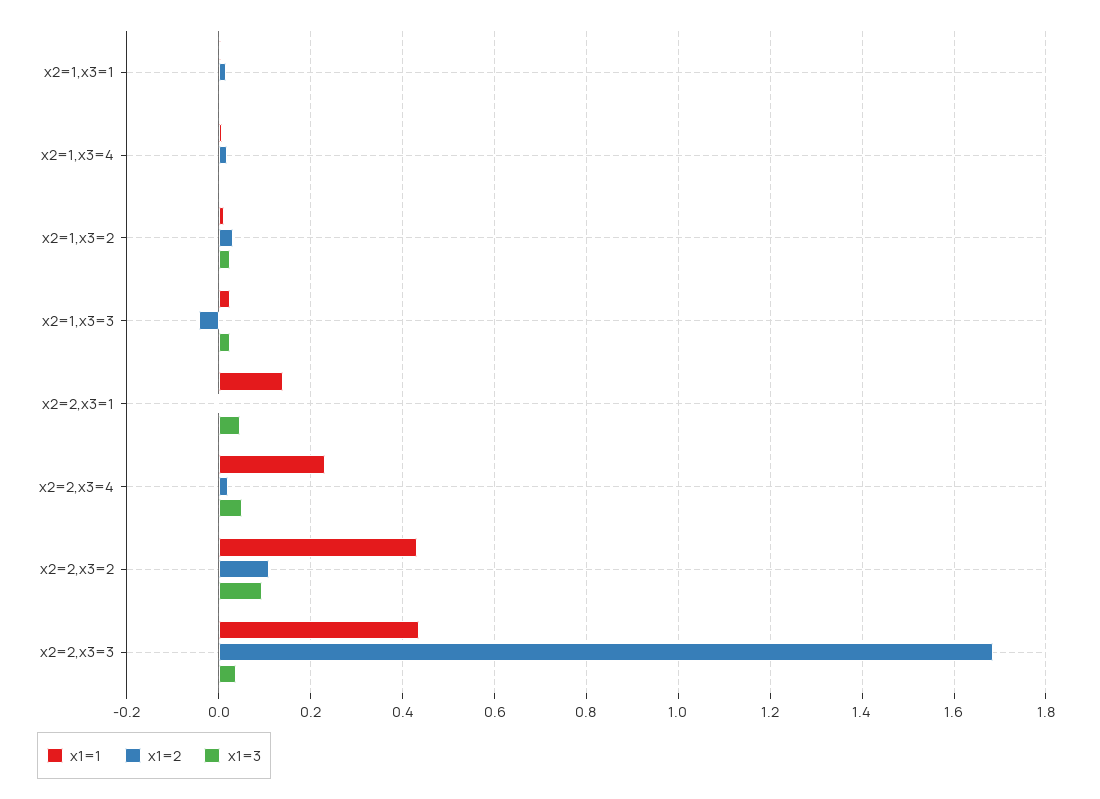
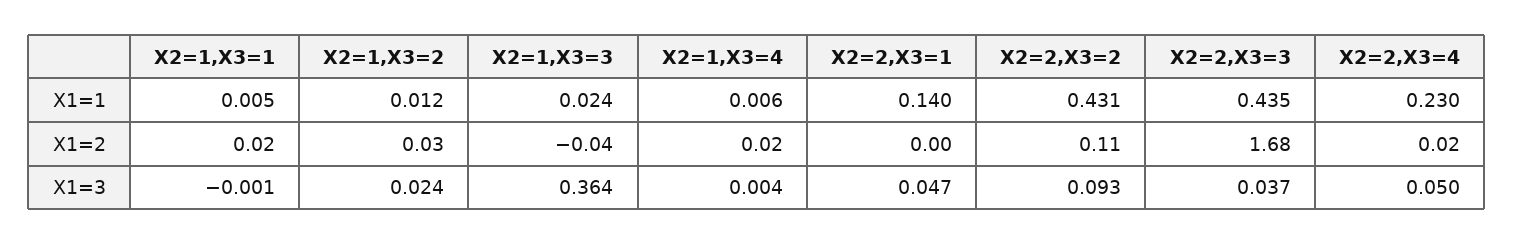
x1=3, x2=1,x3=3: 0.02 -> 0.364

